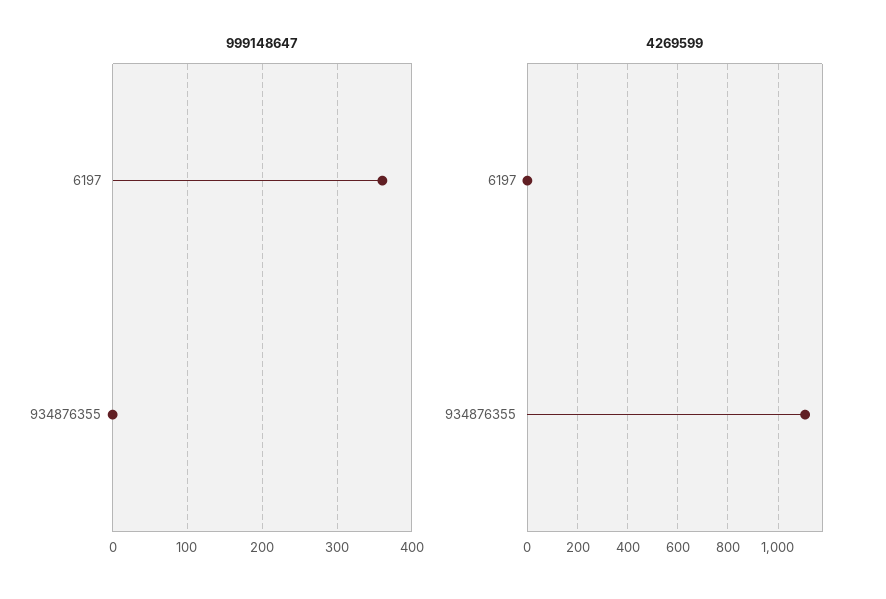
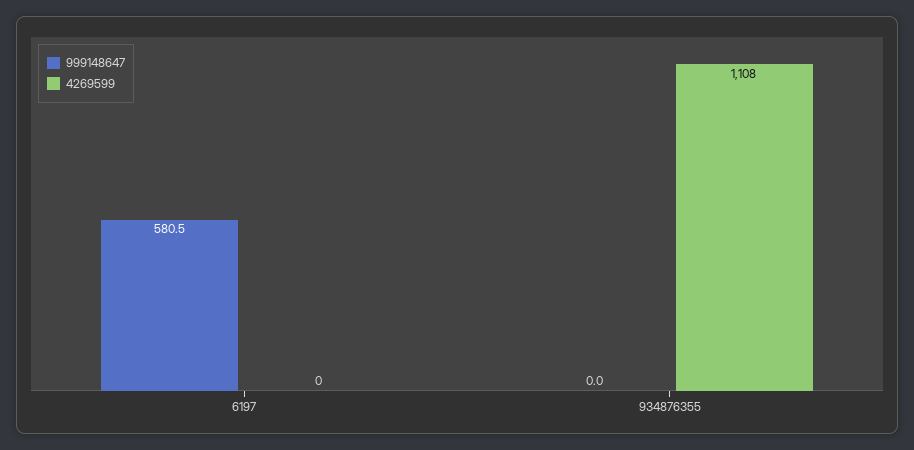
999148647, 6197: 360 -> 580.5

